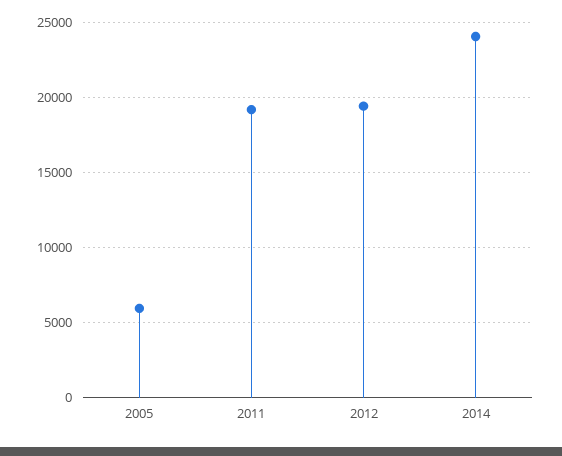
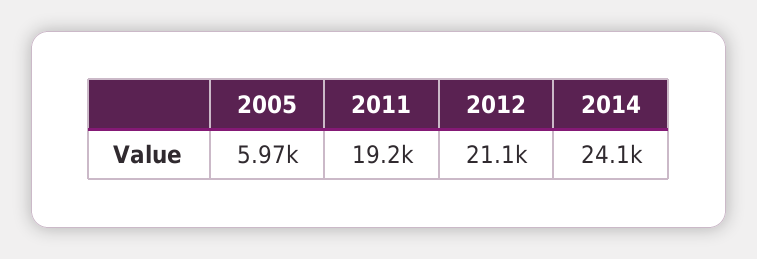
2012: 19500 -> 21100

